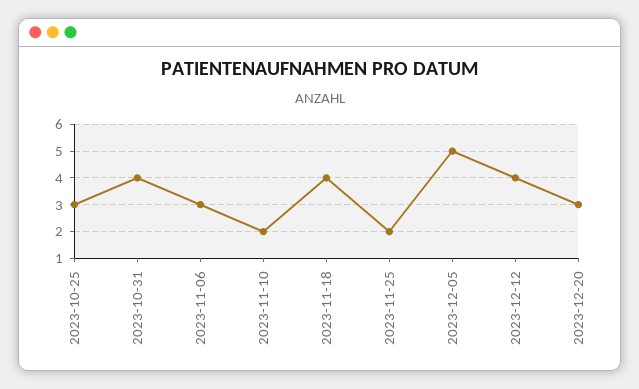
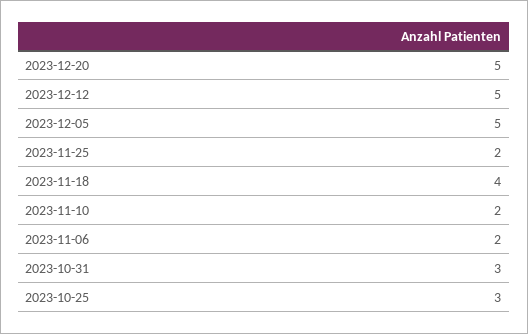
2023-10-31: 4 -> 3
2023-11-06: 3 -> 2
2023-12-12: 4 -> 5
2023-12-20: 3 -> 5

